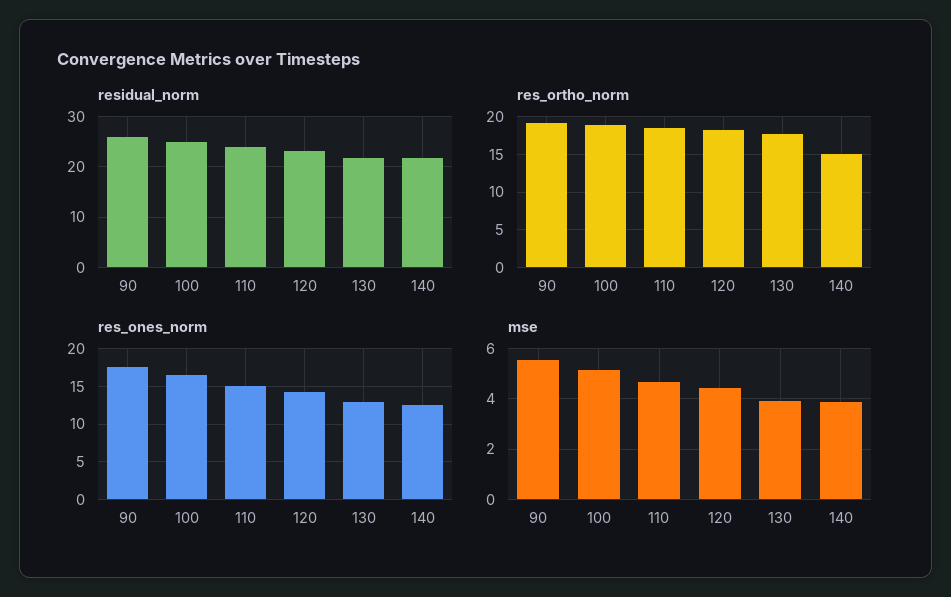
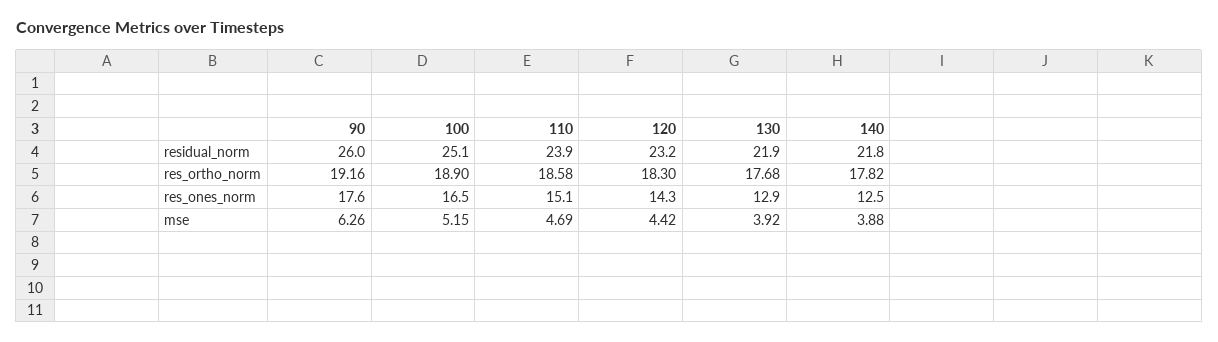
res_ortho_norm, 140: 15 -> 17.82
mse, 90: 5.5 -> 6.26

